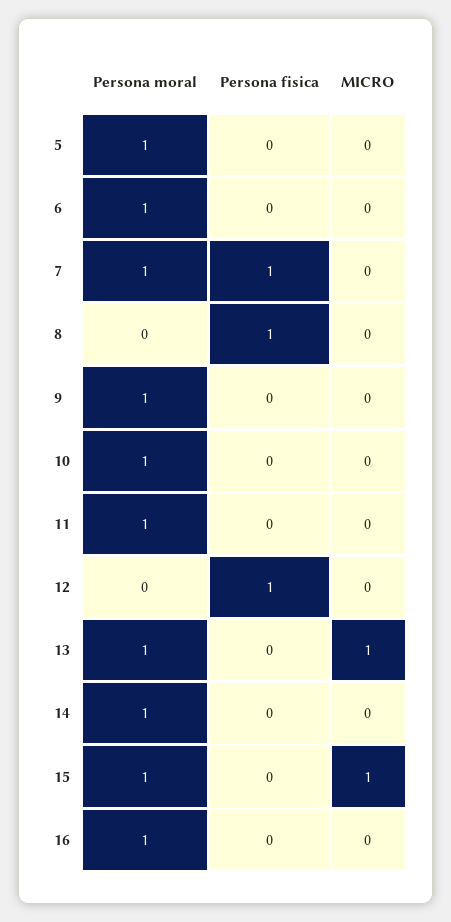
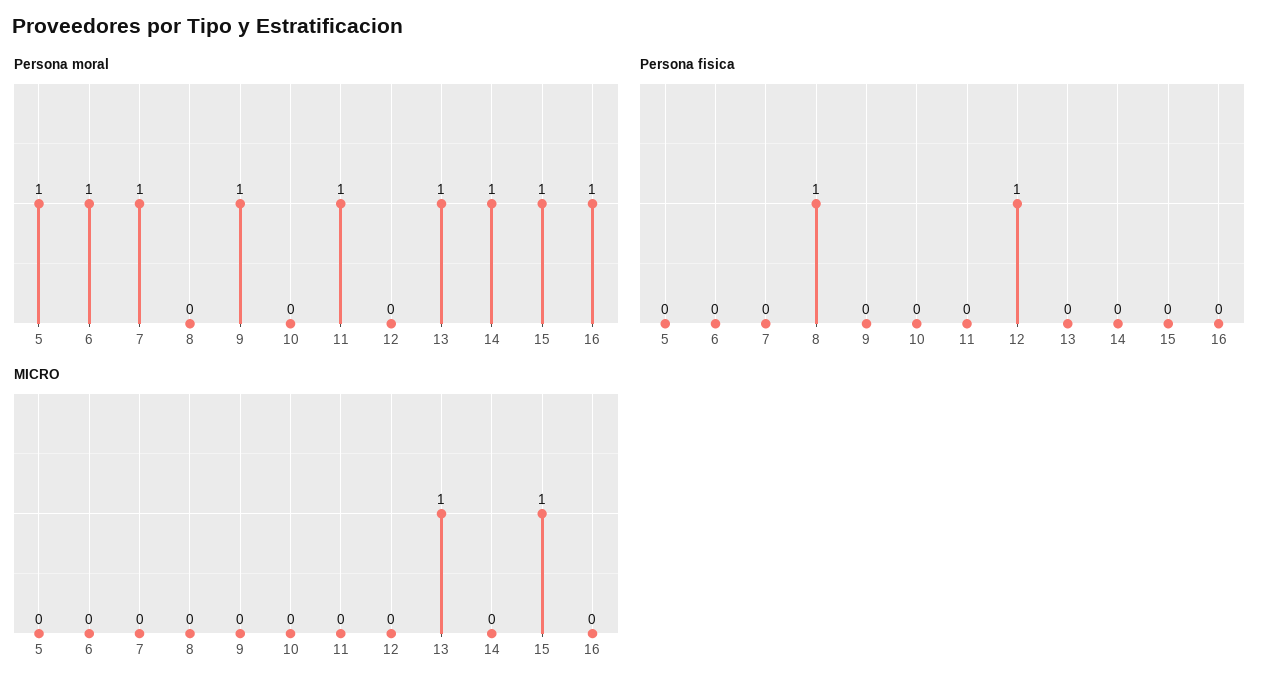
Persona fisica, 7: 1 -> 0
Persona moral, 10: 1 -> 0

